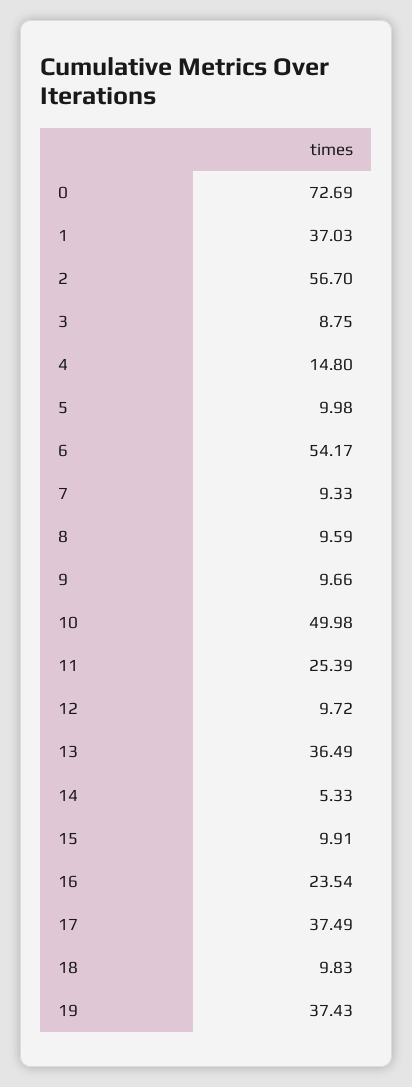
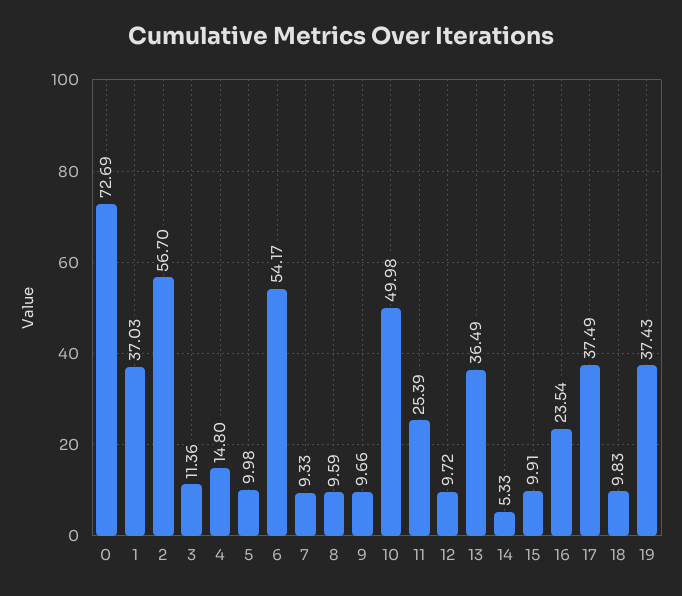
3: 8.75 -> 11.36

